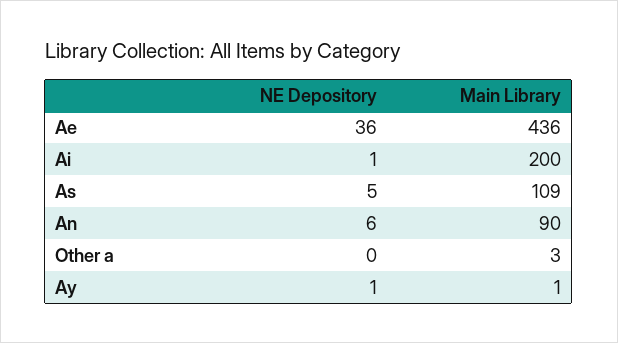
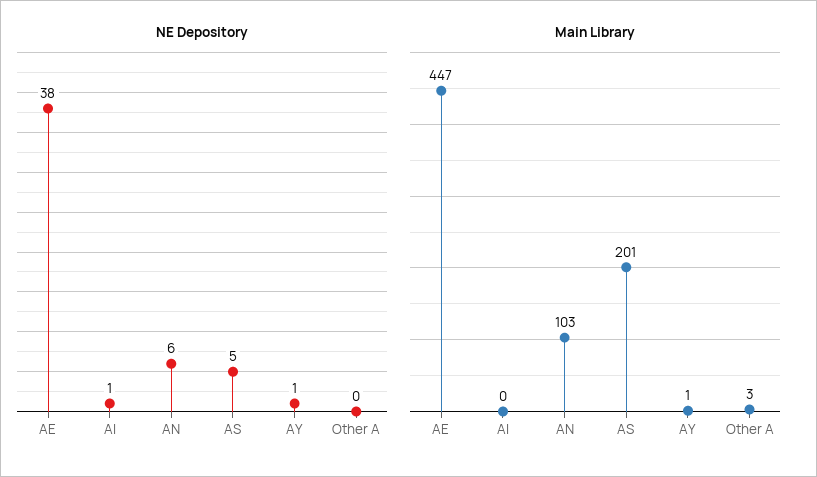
NE Depository, Ae: 36 -> 38
Main Library, Ae: 436 -> 447
Main Library, Ai: 200 -> 0
Main Library, As: 109 -> 201
Main Library, An: 90 -> 103

